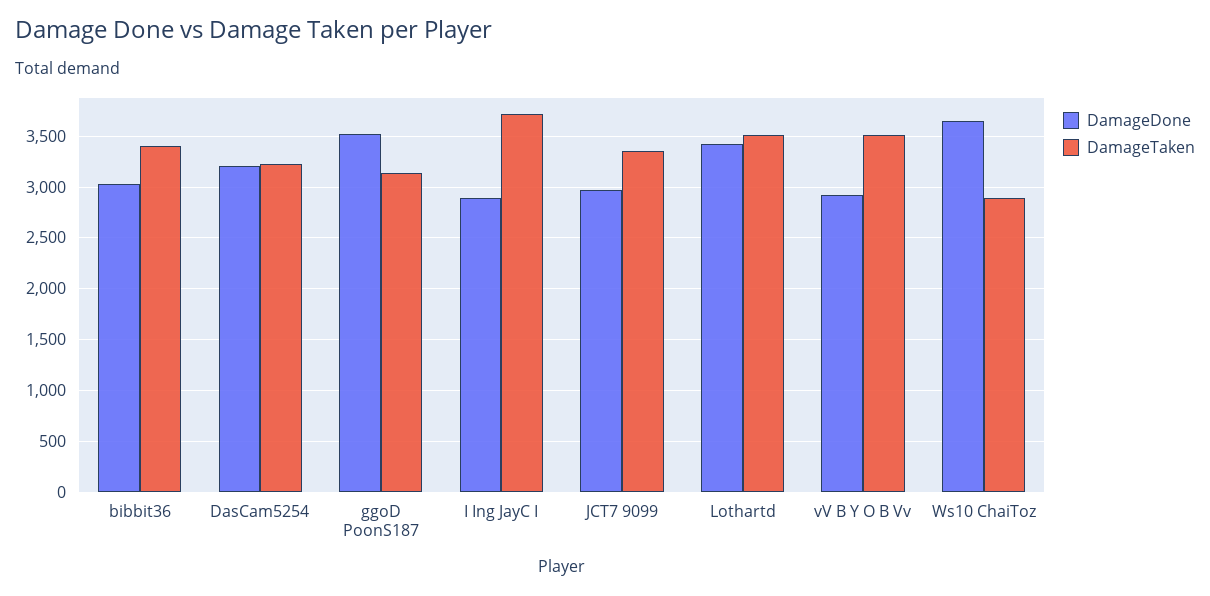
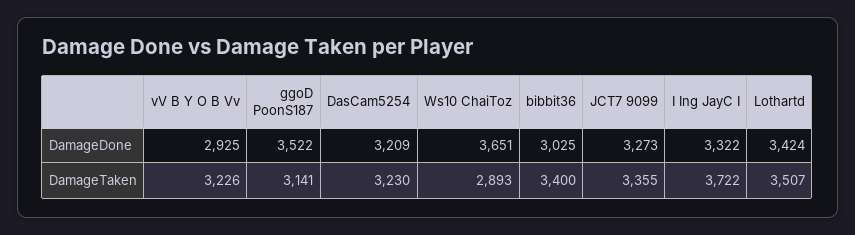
DamageDone, I Ing JayC I: 2900 -> 3322
DamageDone, JCT7 9099: 3000 -> 3273
DamageTaken, vV B Y O B Vv: 3500 -> 3226

